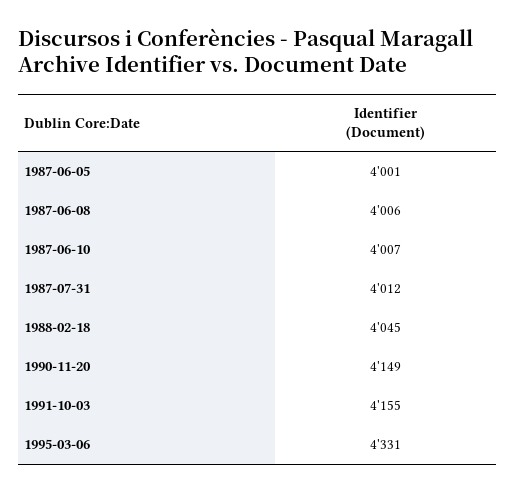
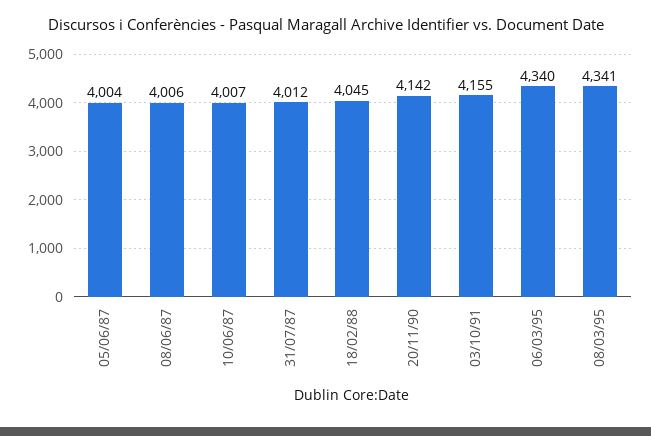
1987-06-05: 4001 -> 4004
1990-11-20: 4149 -> 4142
1995-03-06: 4331 -> 4340
08/03/95: none -> 4341

